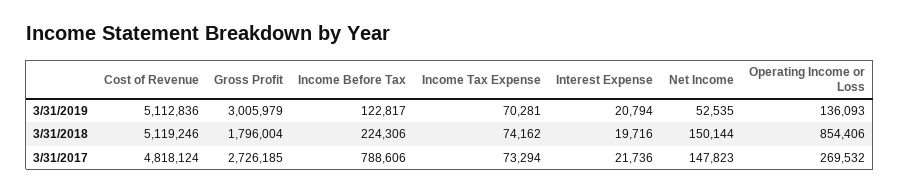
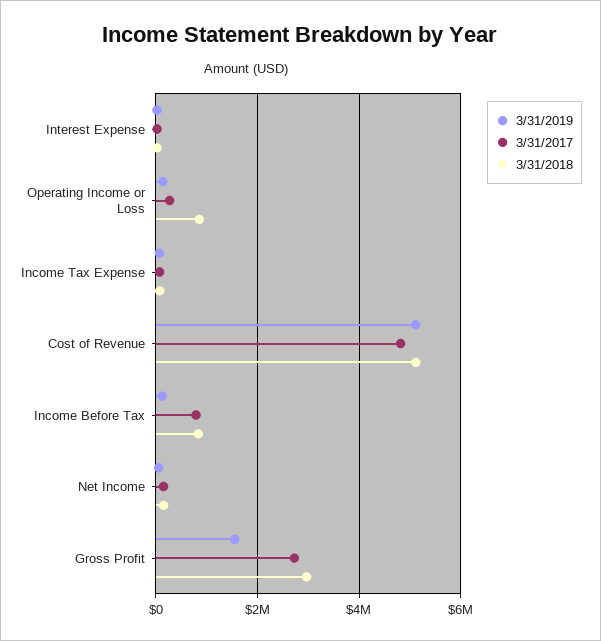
3/31/2019, Gross Profit: 3005979 -> 1600000
3/31/2018, Gross Profit: 1796004 -> 3000000
3/31/2018, Income Before Tax: 224306 -> 800000

